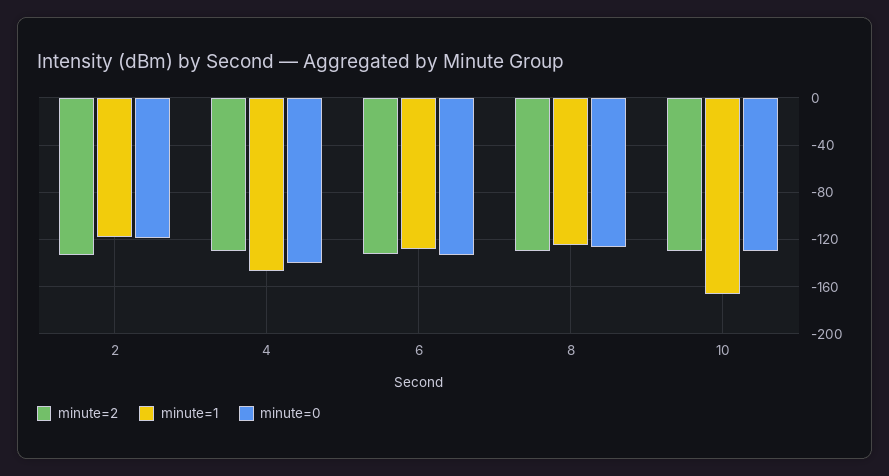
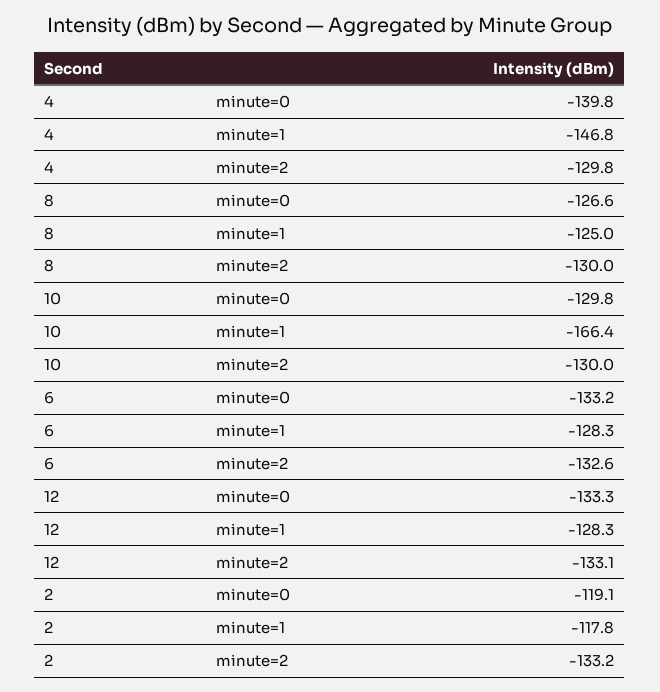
minute=0, 12: none -> -133.3
minute=1, 12: none -> -128.3
minute=2, 12: none -> -133.1

